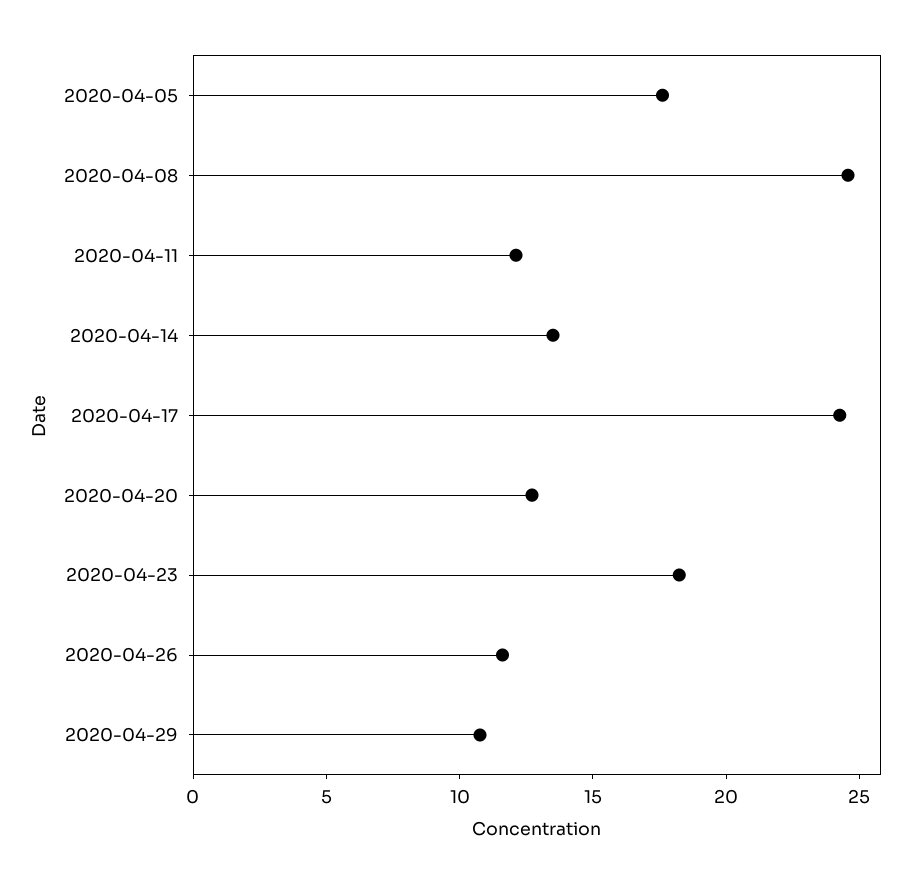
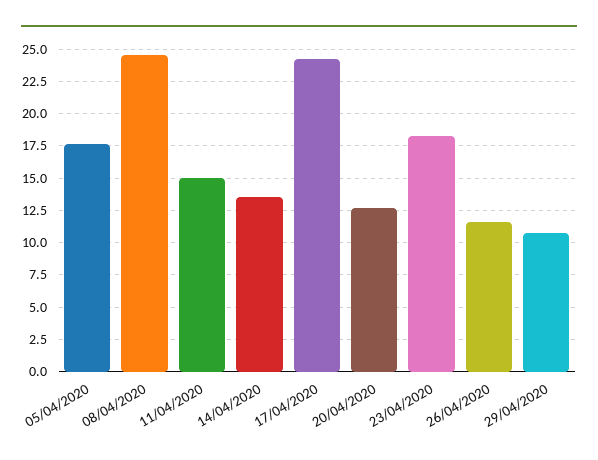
2020-04-11: 12 -> 15

